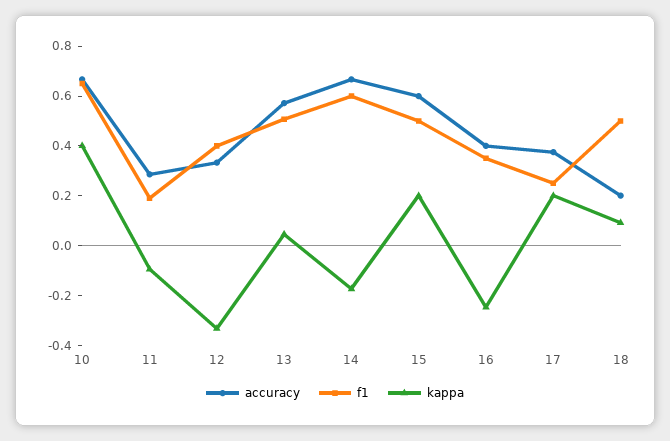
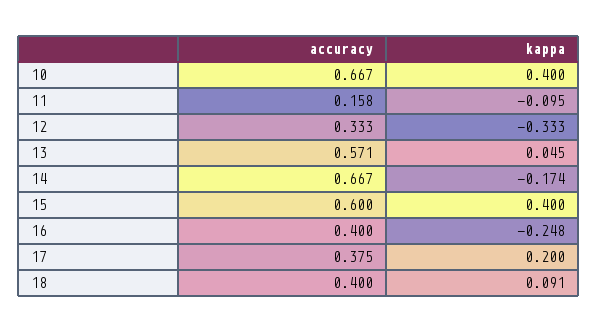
f1, 10: 0.65 -> none
accuracy, 11: 0.3 -> 0.158
f1, 11: 0.2 -> none
f1, 12: 0.4 -> none
f1, 13: 0.5 -> none
f1, 14: 0.6 -> none
f1, 15: 0.5 -> none
kappa, 15: 0.2 -> 0.4
f1, 16: 0.35 -> none
f1, 17: 0.25 -> none
accuracy, 18: 0.2 -> 0.4
f1, 18: 0.5 -> none

